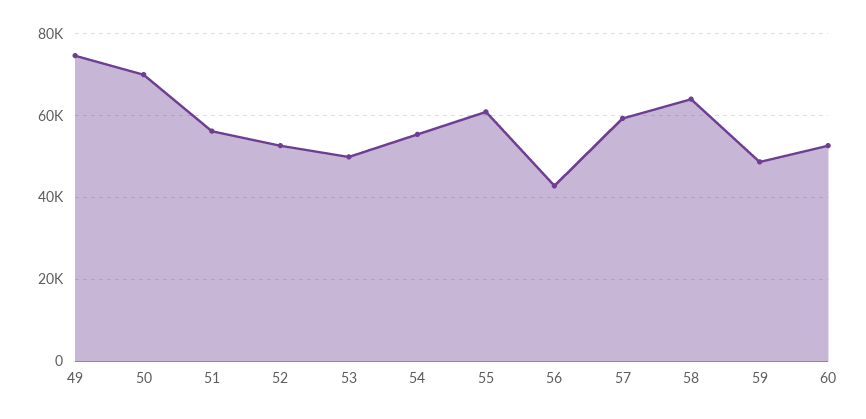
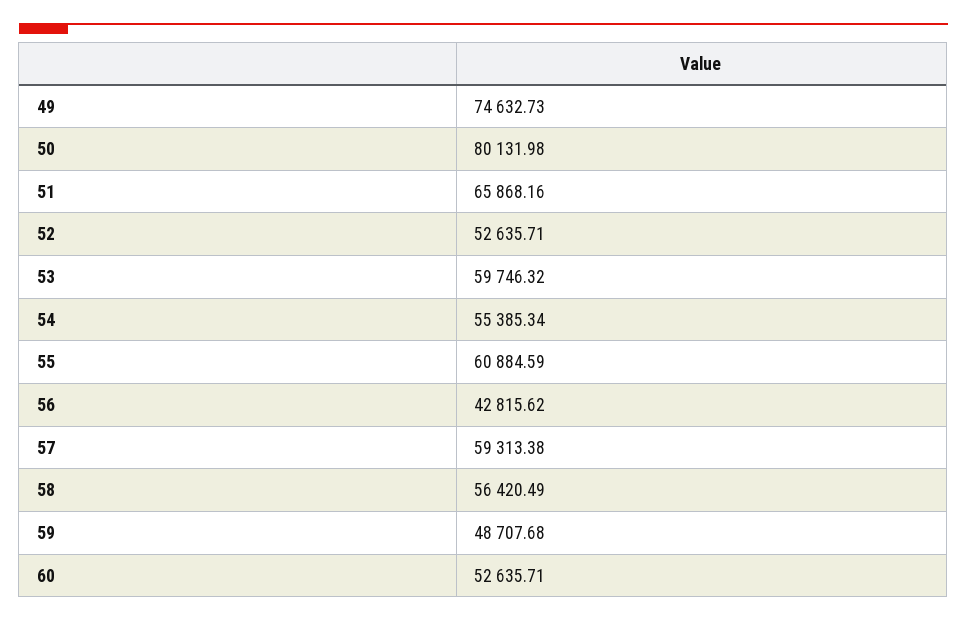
50: 70000 -> 80131.98
51: 56000 -> 65868.16
53: 50000 -> 59746.32
58: 64000 -> 56420.49

